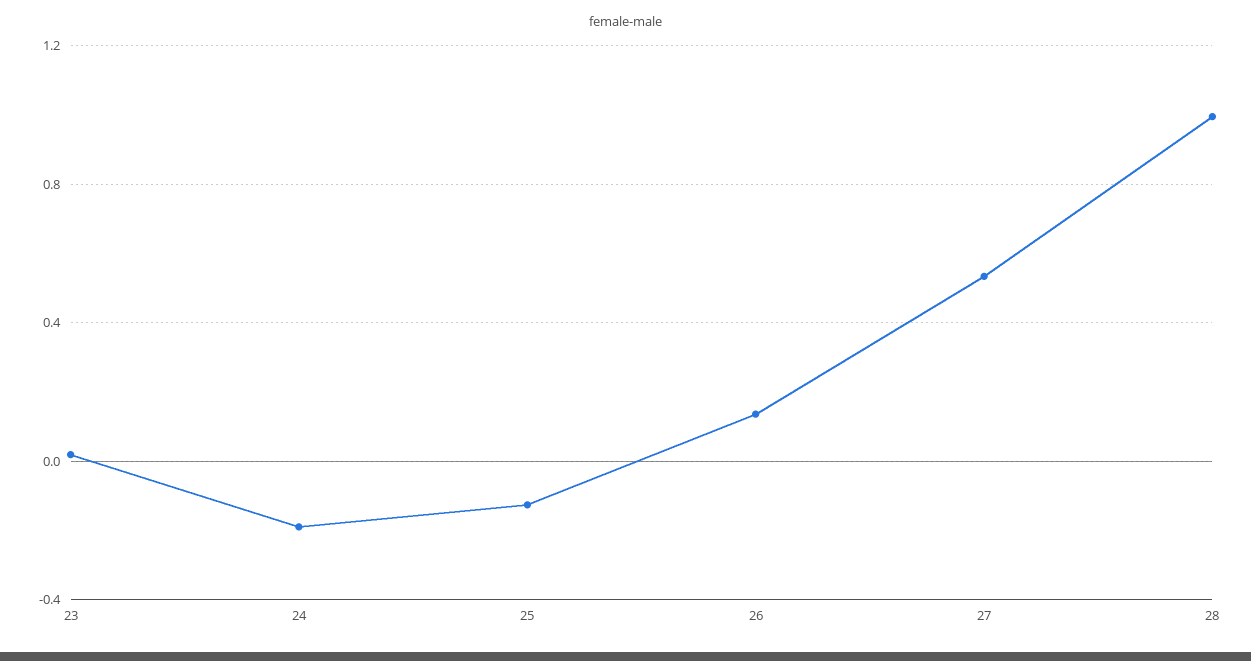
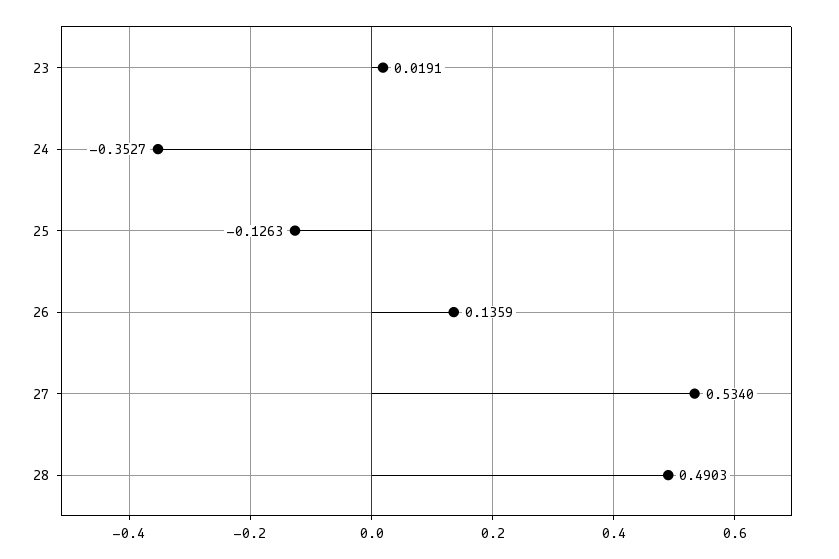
24: -0.2 -> -0.3527
28: 1 -> 0.4903

